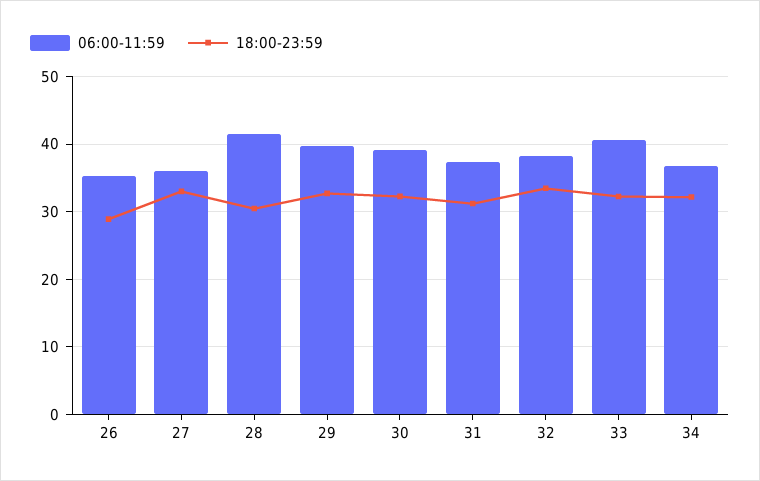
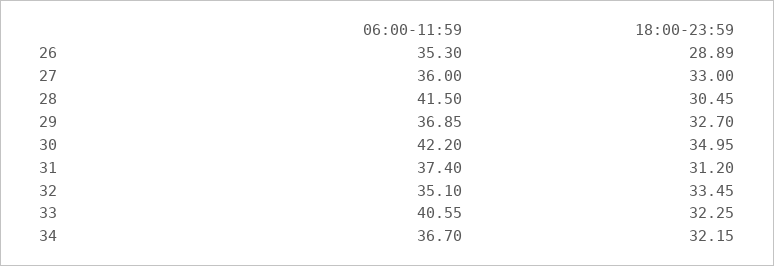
06:00-11:59, 29: 40 -> 36.85
06:00-11:59, 30: 39 -> 42.2
18:00-23:59, 30: 32 -> 34.95
06:00-11:59, 32: 38 -> 35.1

